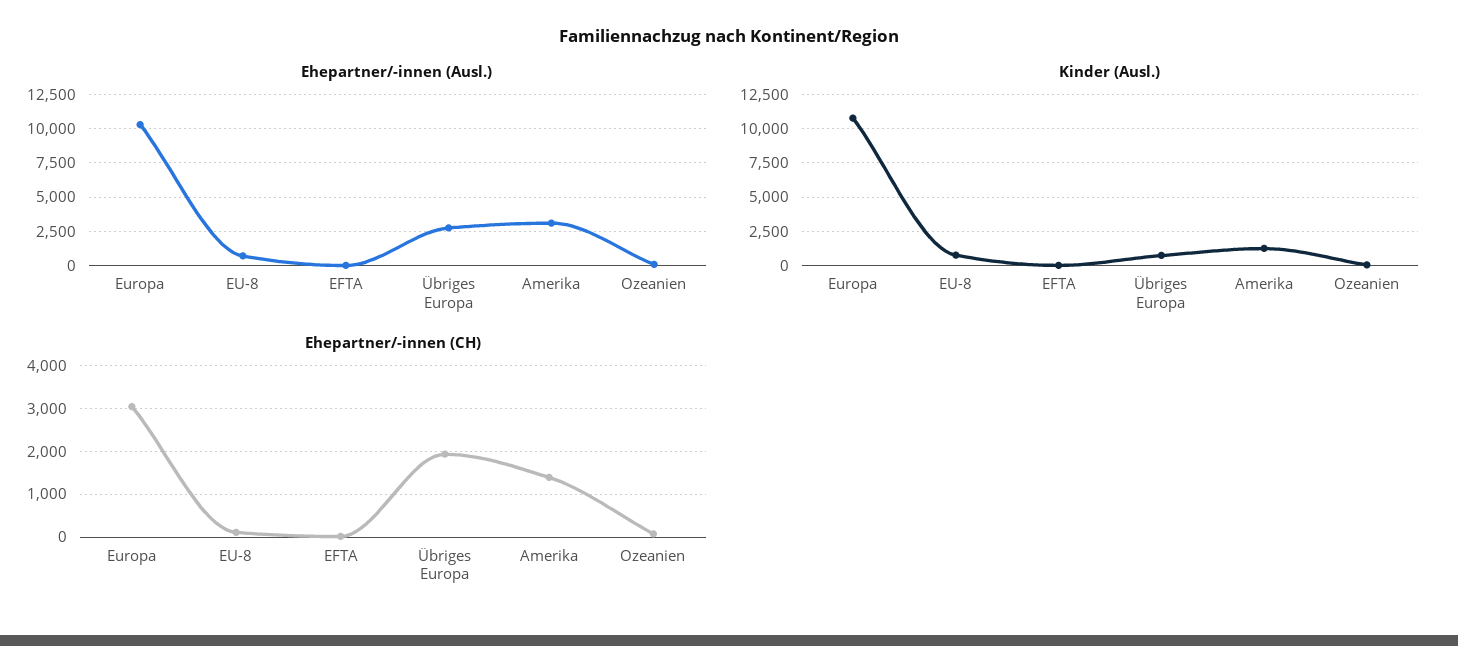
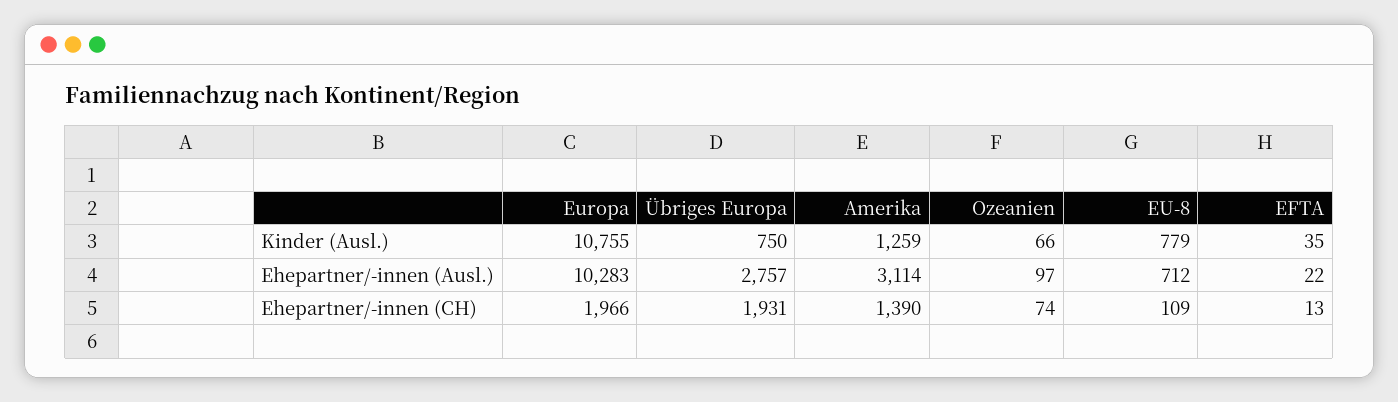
Ehepartner/-innen (CH), Europa: 3000 -> 1966

